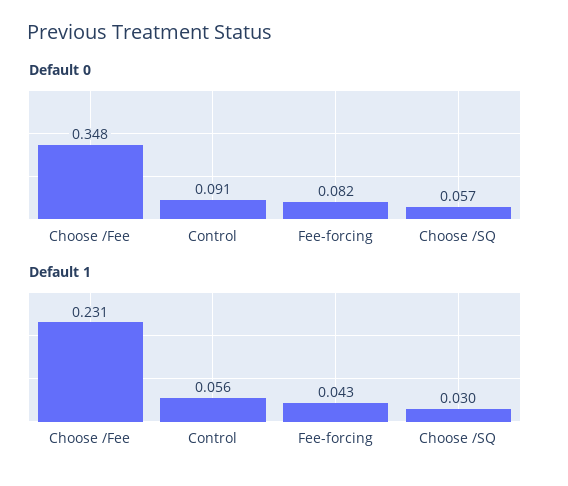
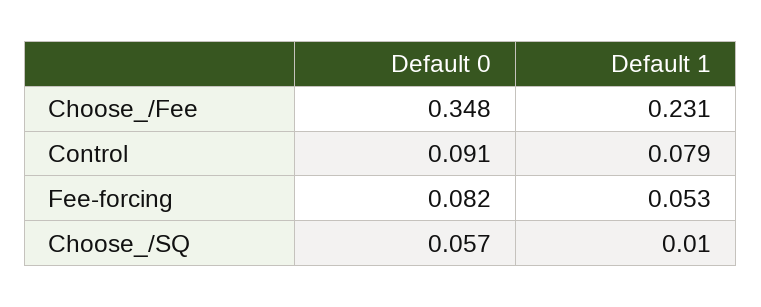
Default 1, Control: 0.056 -> 0.079
Default 1, Fee-forcing: 0.043 -> 0.053
Default 1, Choose /SQ: 0.03 -> 0.01

